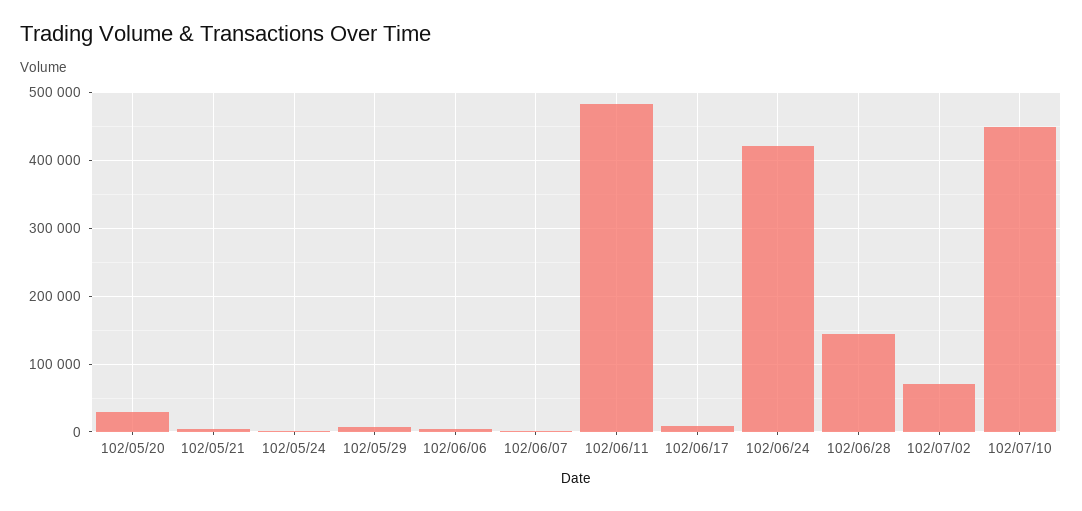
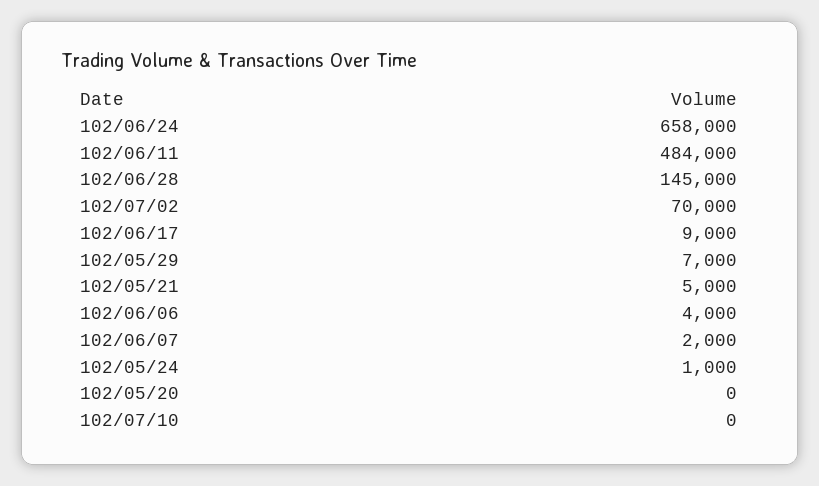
102/05/20: 30000 -> 0
102/06/24: 420000 -> 658000
102/07/10: 450000 -> 0

